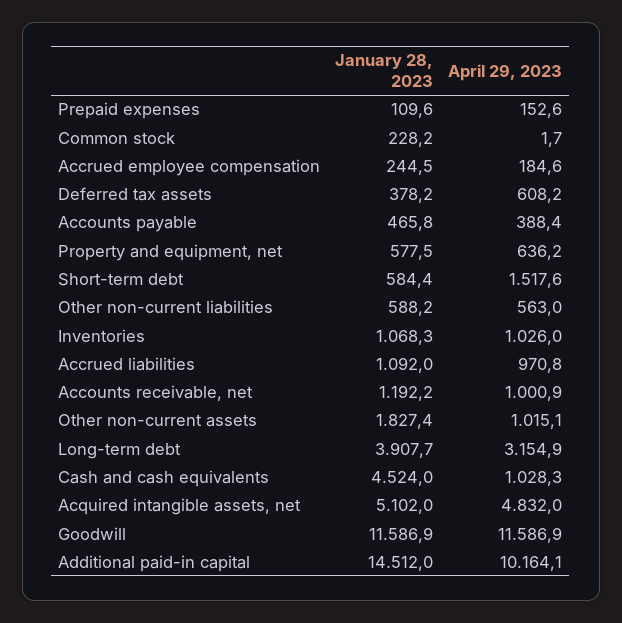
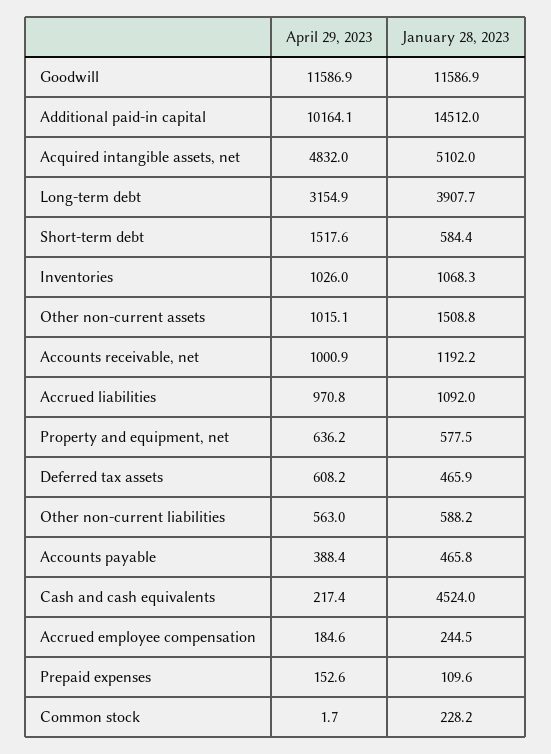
January 28, 2023, Deferred tax assets: 378.2 -> 465.9
January 28, 2023, Other non-current assets: 1827.4 -> 1508.8
April 29, 2023, Cash and cash equivalents: 1028.3 -> 217.4

